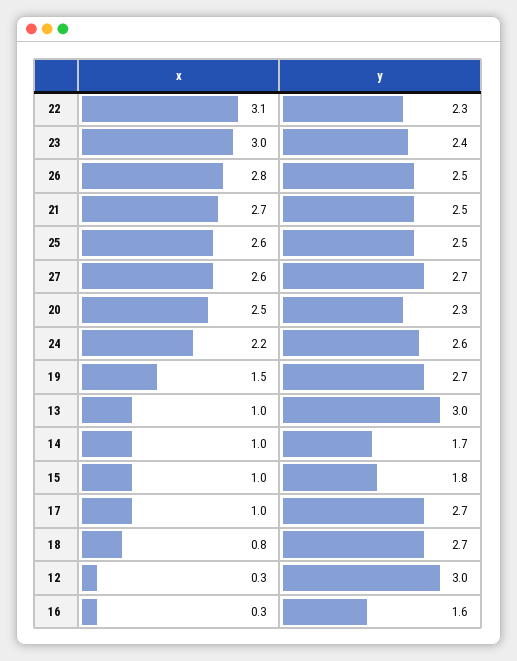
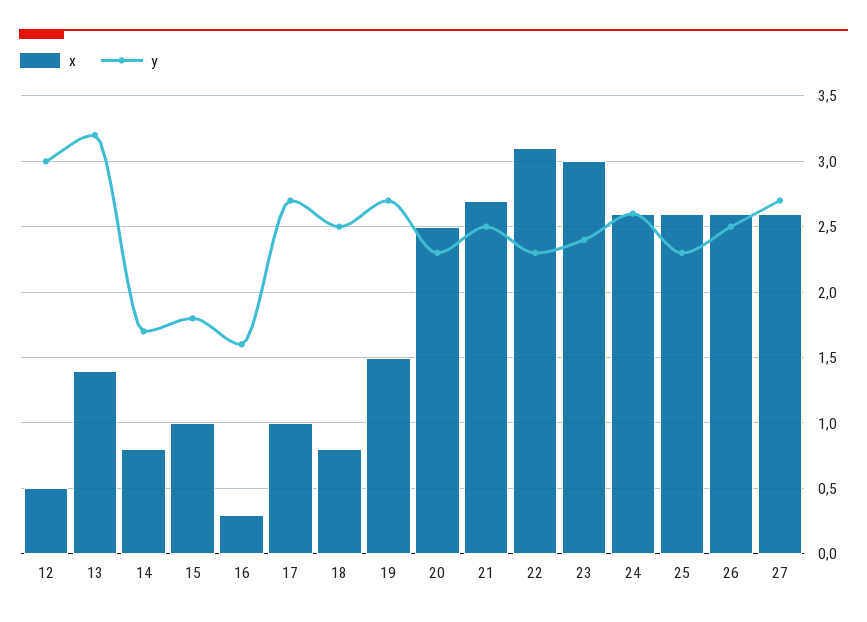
x, 26: 2.8 -> 2.6
y, 25: 2.5 -> 2.3
x, 24: 2.2 -> 2.6
x, 13: 1 -> 1.4
y, 13: 3 -> 3.2
x, 14: 1 -> 0.8
y, 18: 2.7 -> 2.5
x, 12: 0.3 -> 0.5

